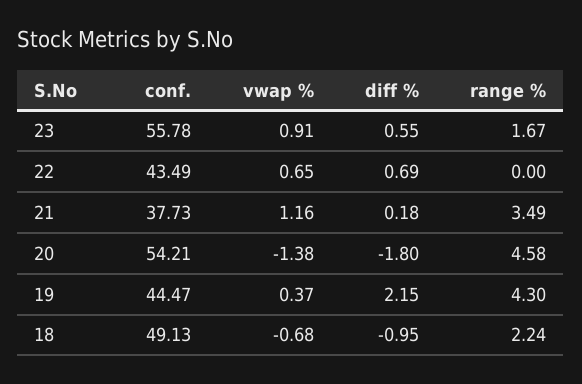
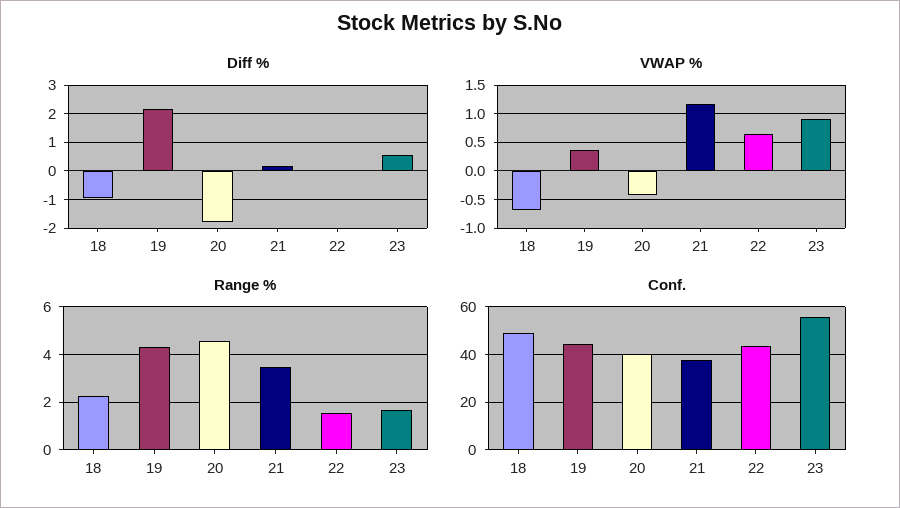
diff %, 22: 0.69 -> 0
range %, 22: 0 -> 1.5
conf., 20: 54.21 -> 40
vwap %, 20: -1.38 -> -0.5

